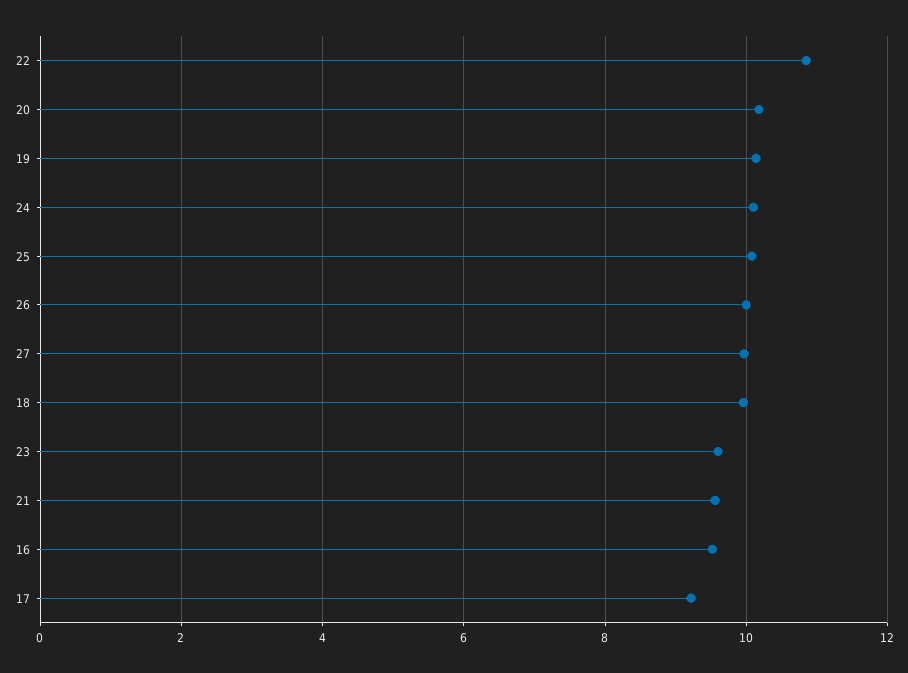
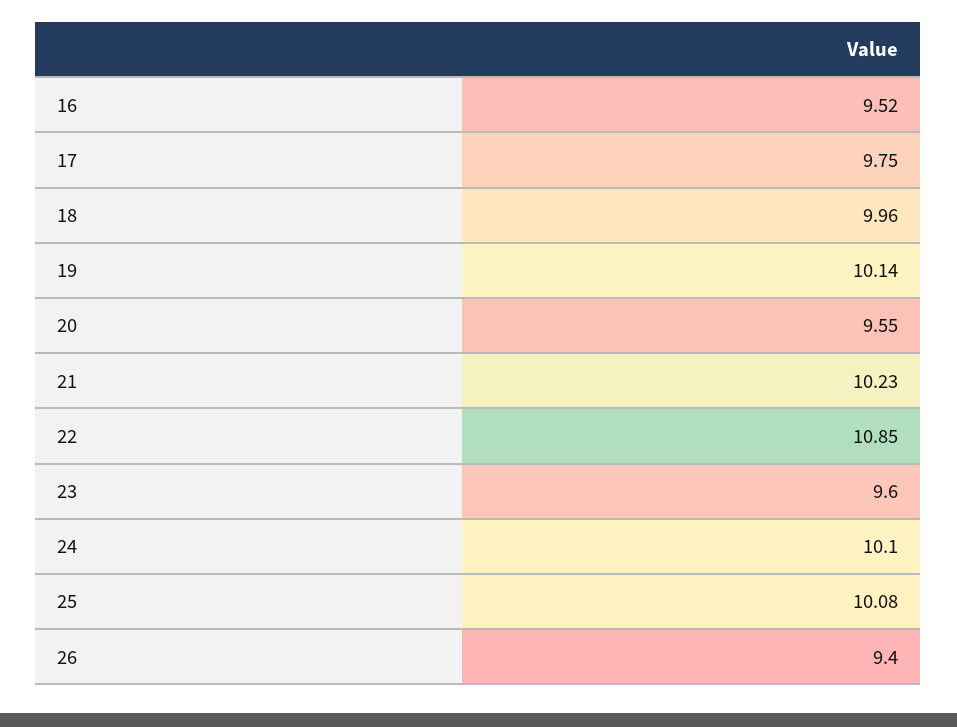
20: 10.2 -> 9.55
26: 10 -> 9.4
27: 10 -> none
21: 9.6 -> 10.23
17: 9.2 -> 9.75

